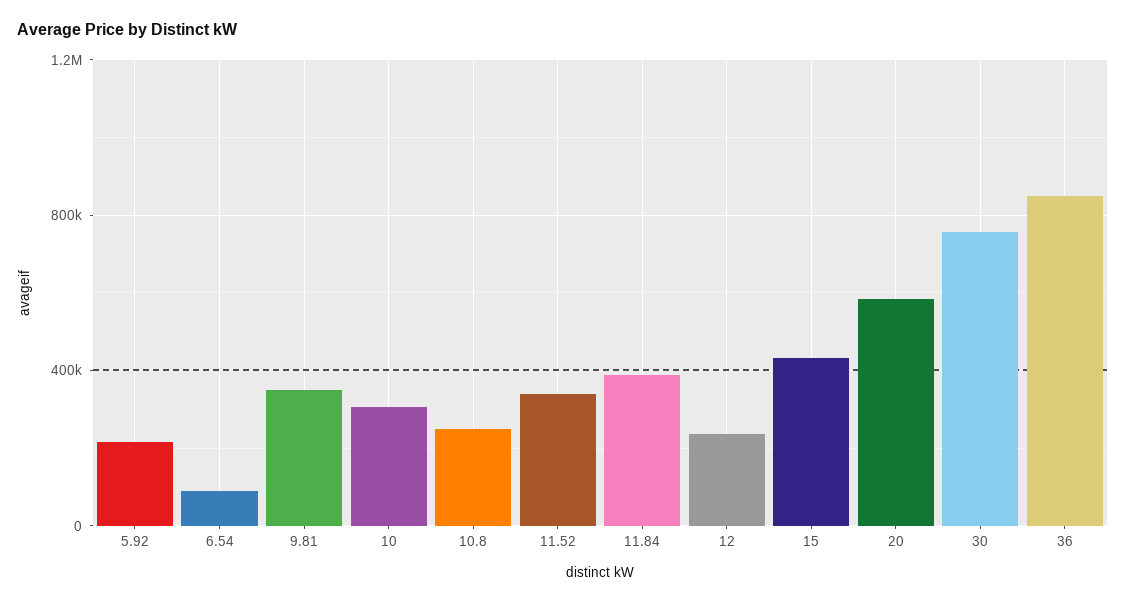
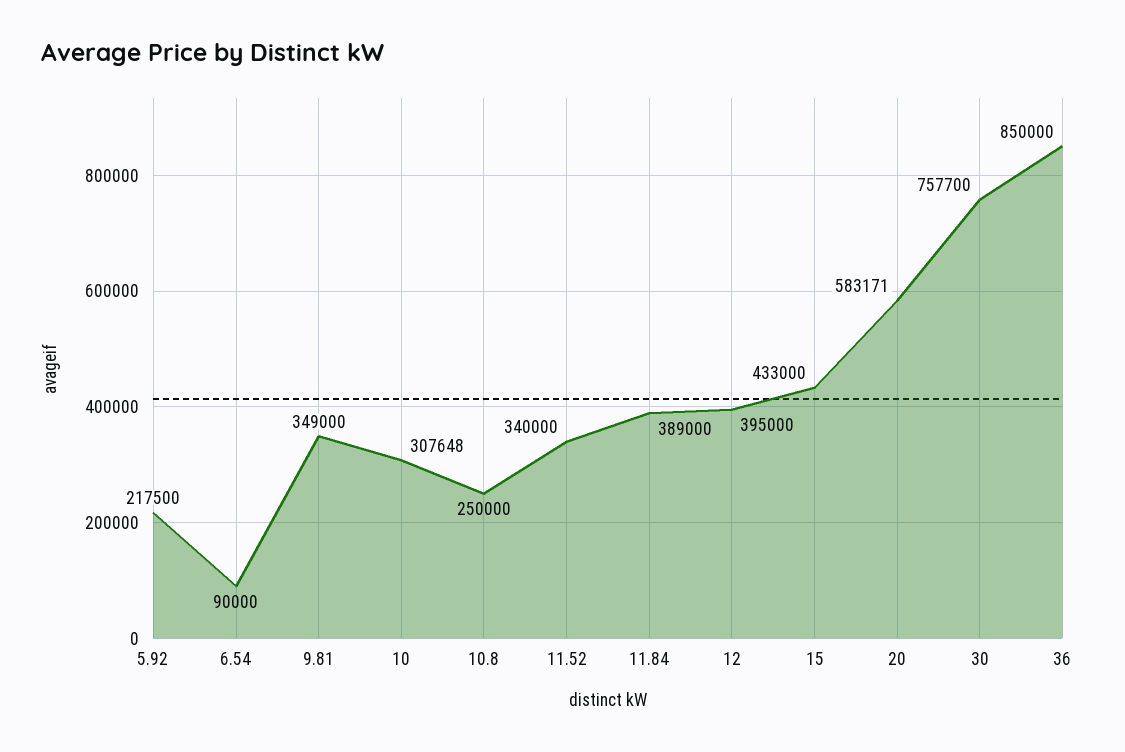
12: 250000 -> 395000

